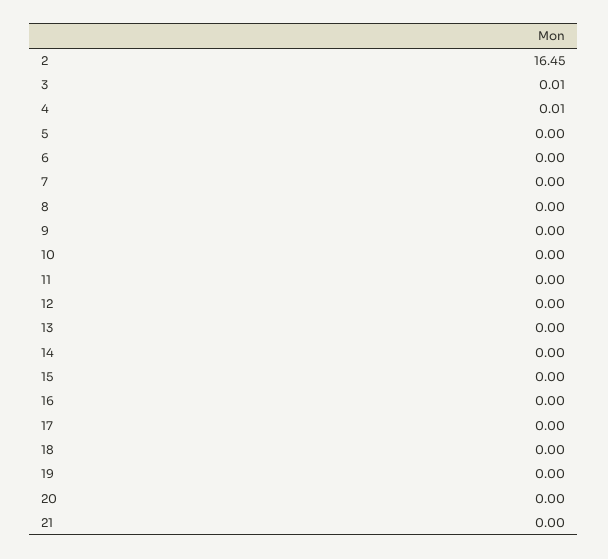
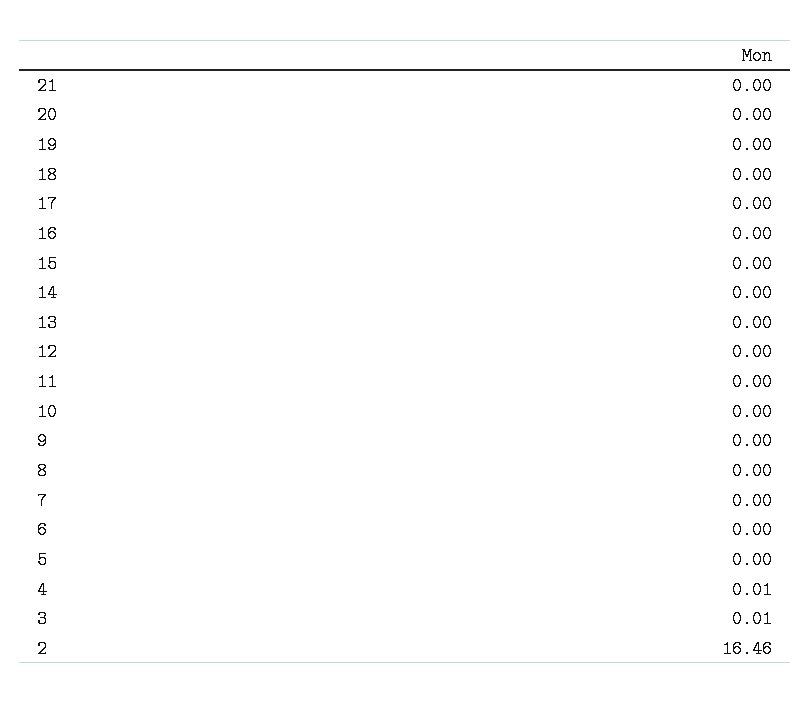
2: 16.45 -> 16.46

